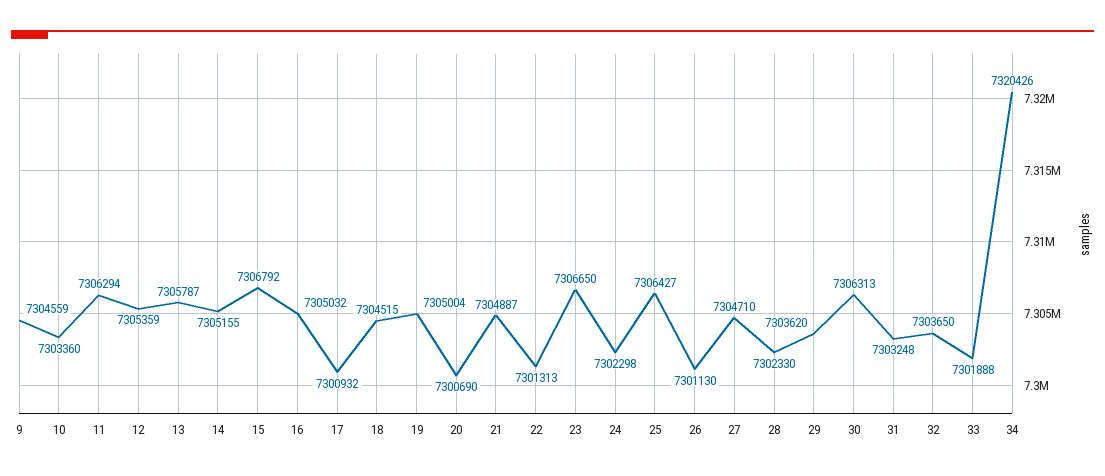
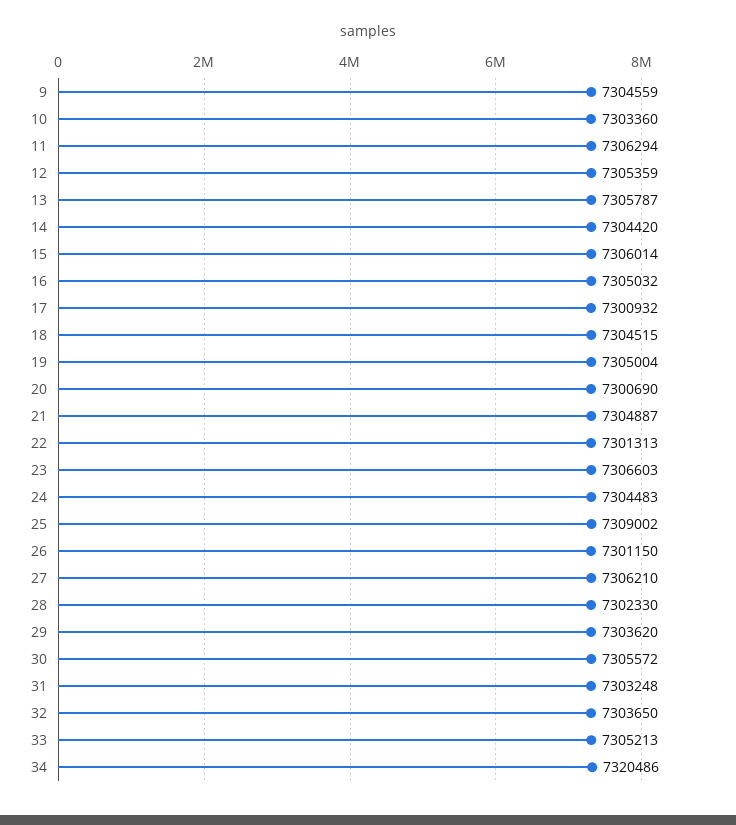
14: 7305155 -> 7304420
15: 7306792 -> 7306014
23: 7306650 -> 7306603
24: 7302298 -> 7304483
25: 7306427 -> 7309002
26: 7301130 -> 7301150
27: 7304710 -> 7306210
30: 7306313 -> 7305572
33: 7301888 -> 7305213
34: 7320426 -> 7320486

